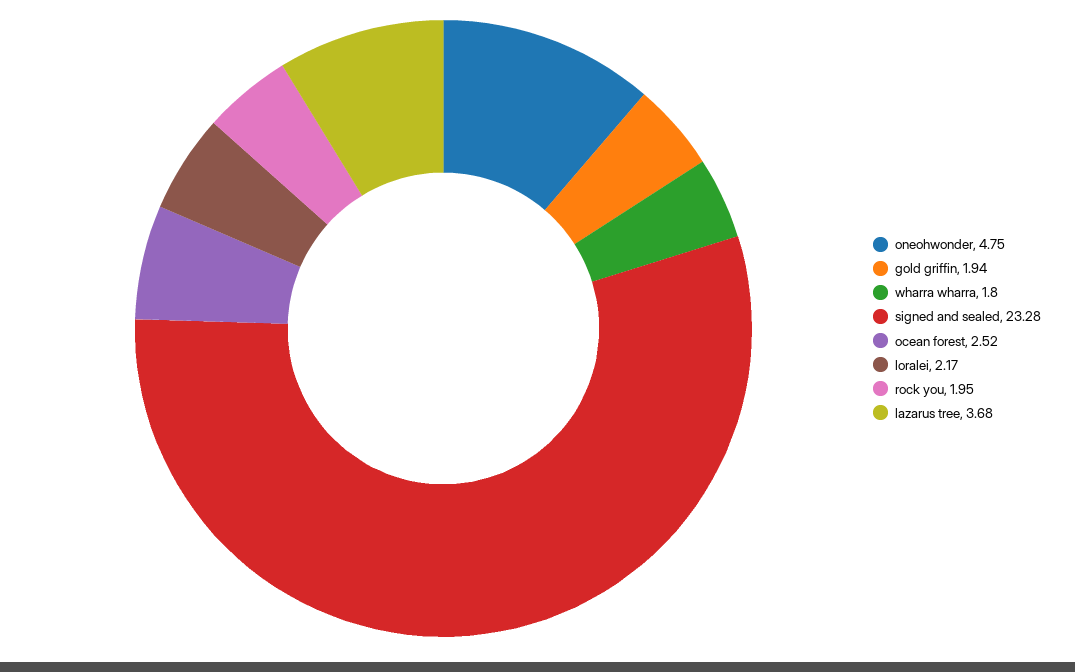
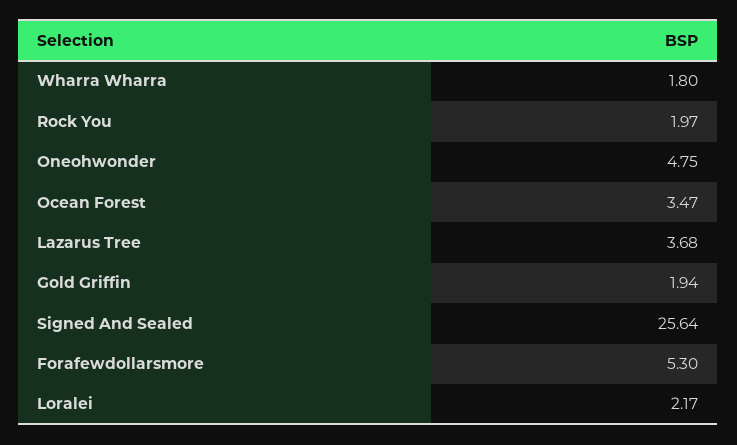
signed and sealed: 23.28 -> 25.64
ocean forest: 2.52 -> 3.47
rock you: 1.95 -> 1.97
Forafewdollarsmore: none -> 5.3

